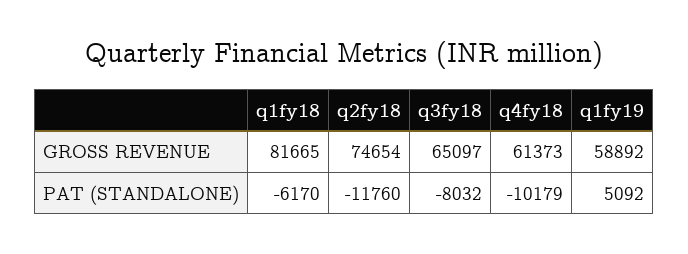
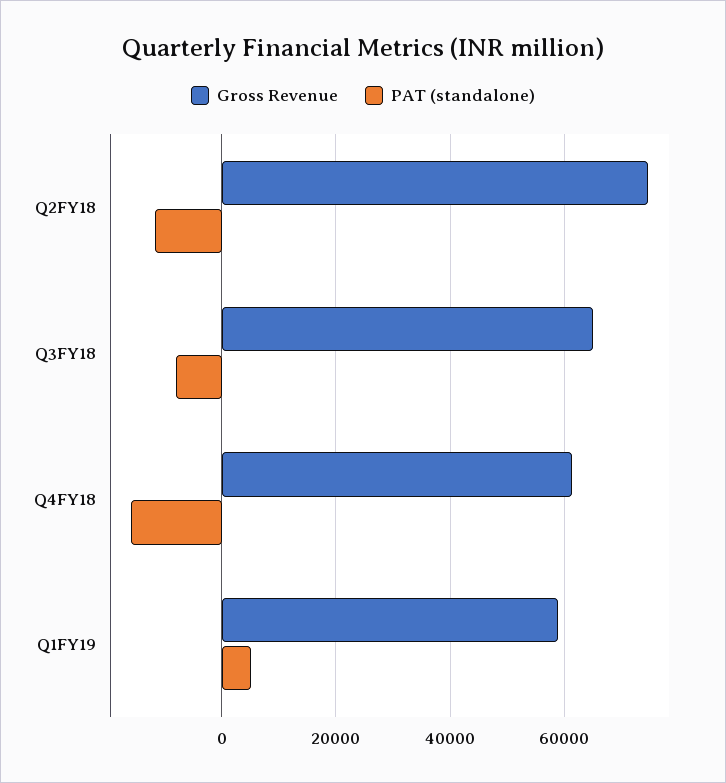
GROSS REVENUE, q1fy18: 81665 -> none
PAT (STANDALONE), q1fy18: -6170 -> none
PAT (STANDALONE), q4fy18: -10179 -> -16000

